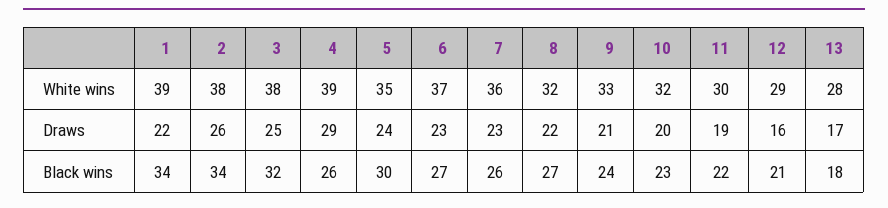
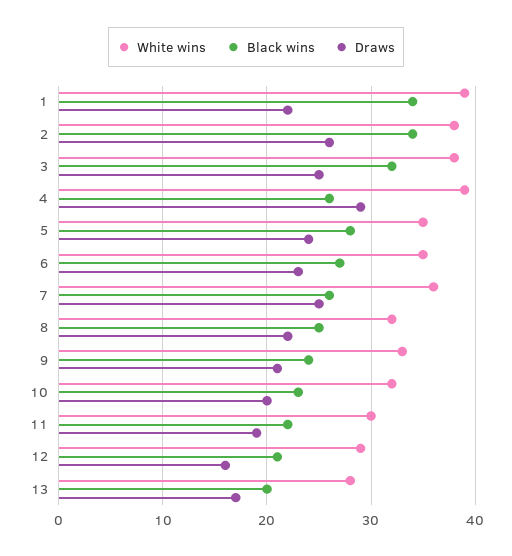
White wins, 6: 37 -> 35
Draws, 7: 23 -> 25
Black wins, 5: 30 -> 28
Black wins, 8: 27 -> 25
Black wins, 13: 18 -> 20

